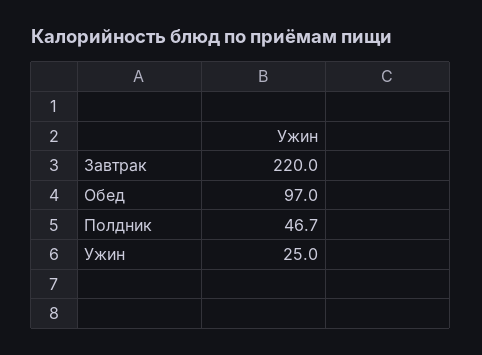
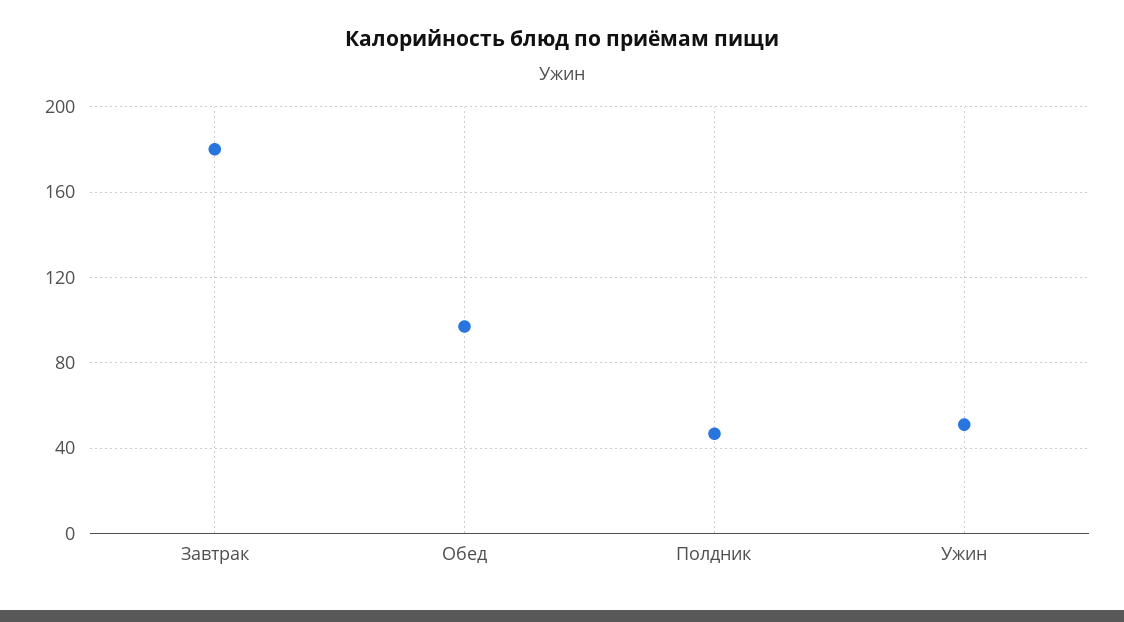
Завтрак: 220 -> 180
Ужин: 25 -> 50

